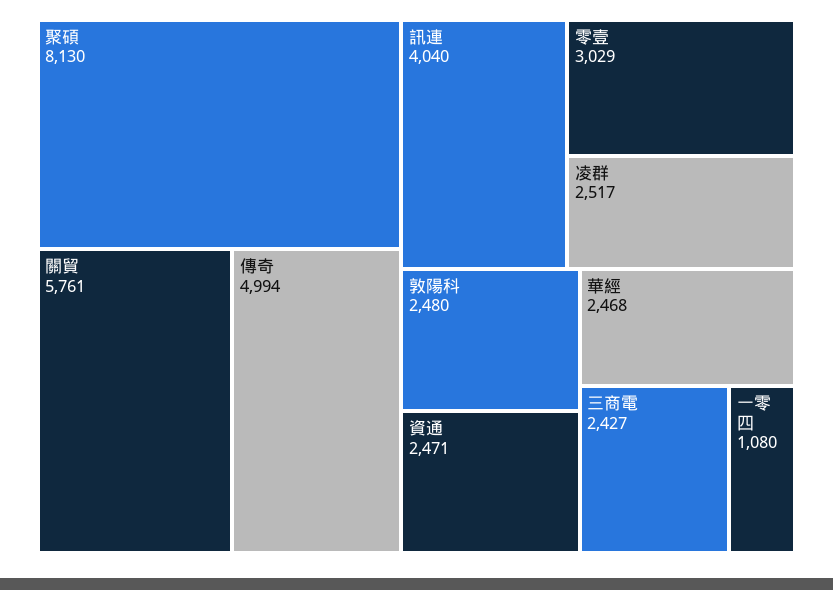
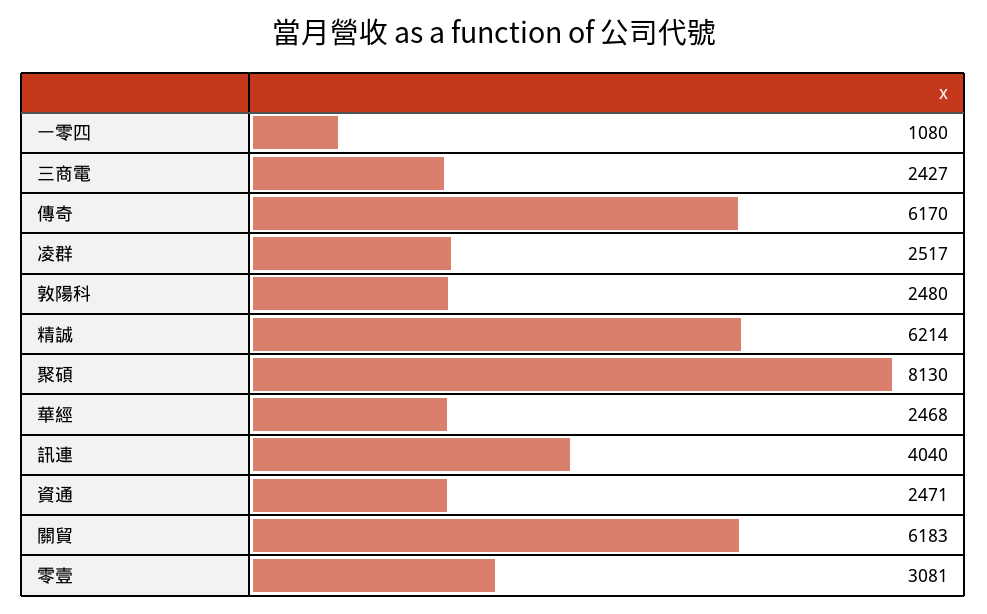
關貿: 5761 -> 6183
傳奇: 4994 -> 6170
零壹: 3029 -> 3081
精誠: none -> 6214

